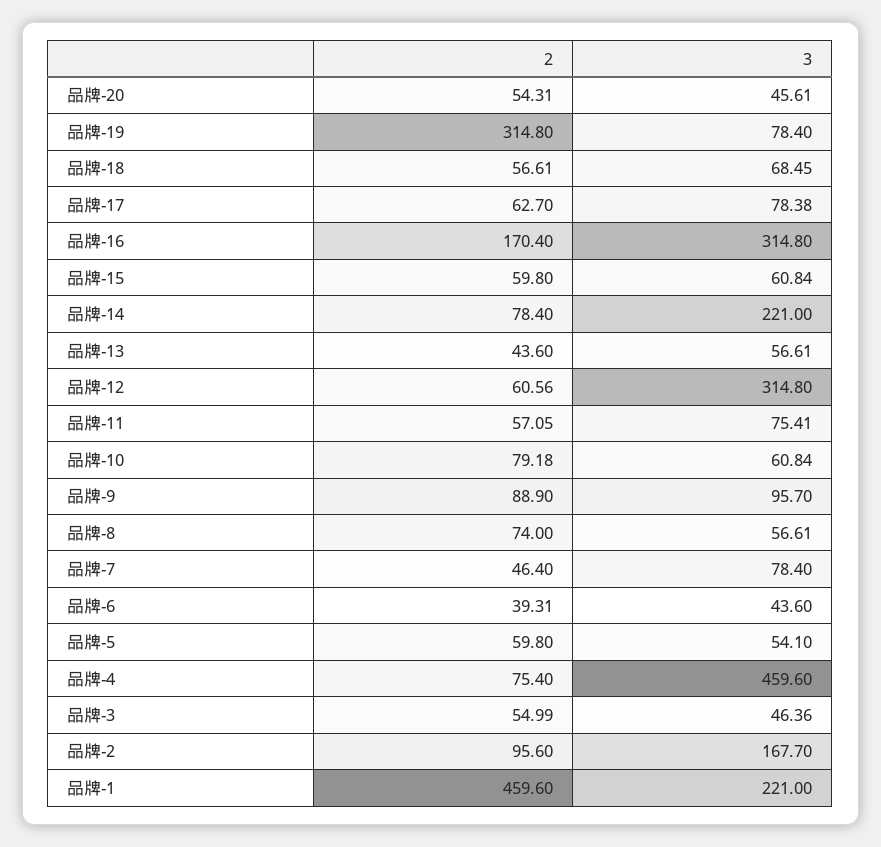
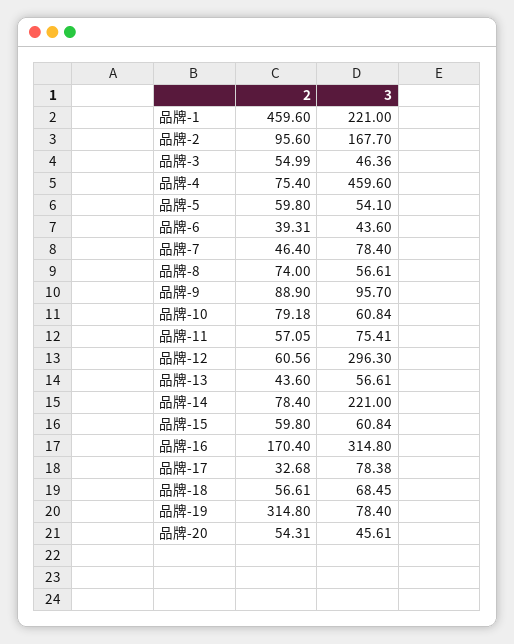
2, 品牌-17: 62.7 -> 32.68
3, 品牌-12: 314.8 -> 296.3

